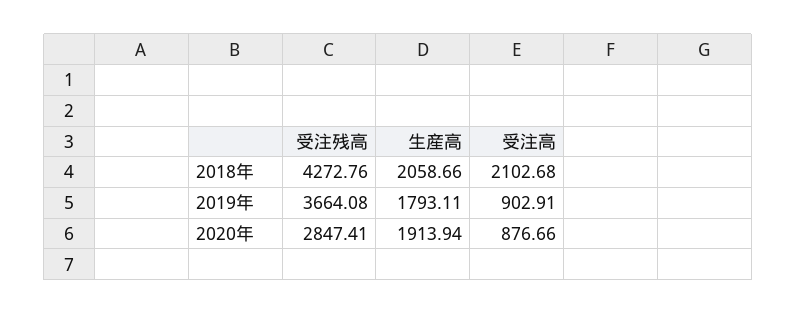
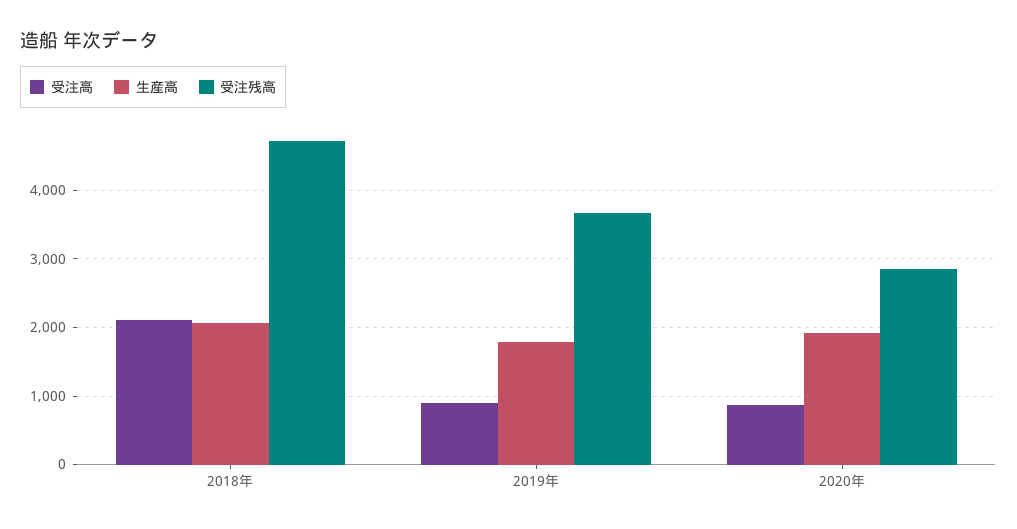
受注残高, 2018年: 4272.76 -> 4700

